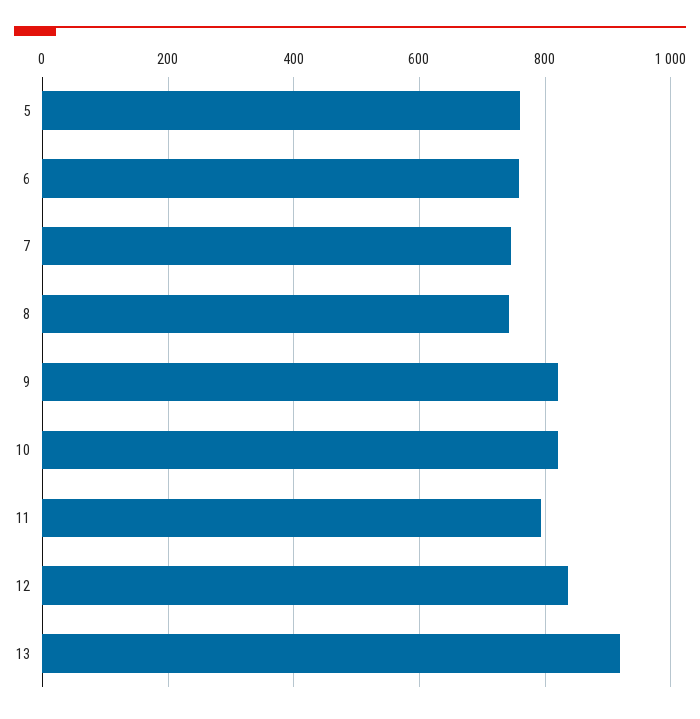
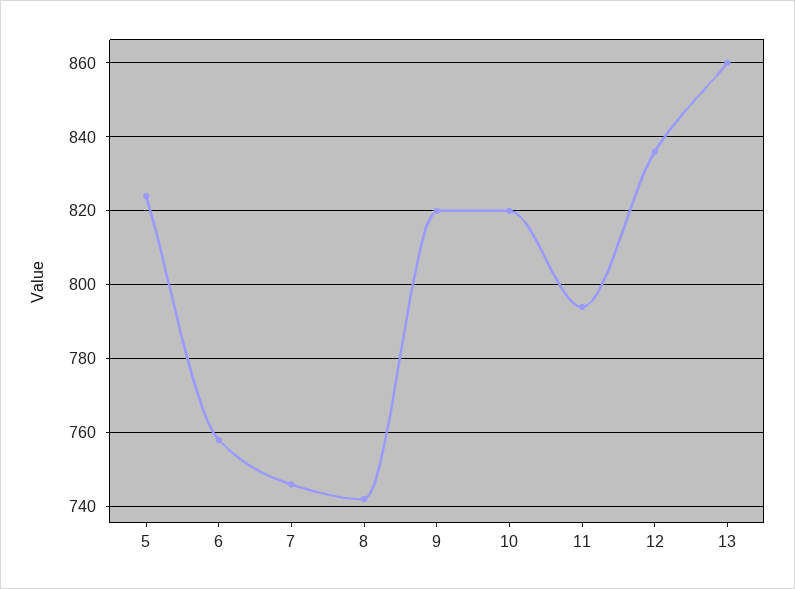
5: 760 -> 825
13: 920 -> 860

